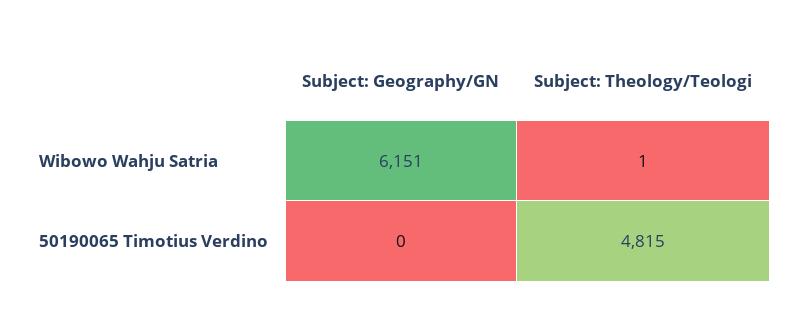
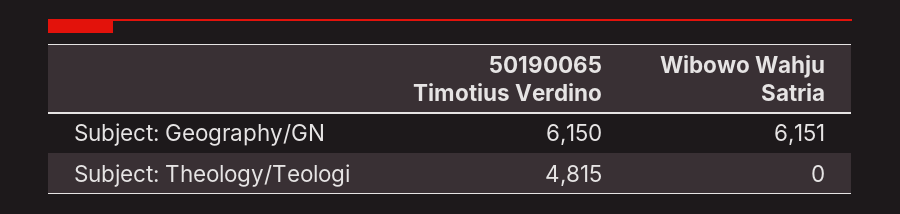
Subject: Theology/Teologi, Wibowo Wahju Satria: 1 -> 0
Subject: Geography/GN, 50190065 Timotius Verdino: 0 -> 6150

